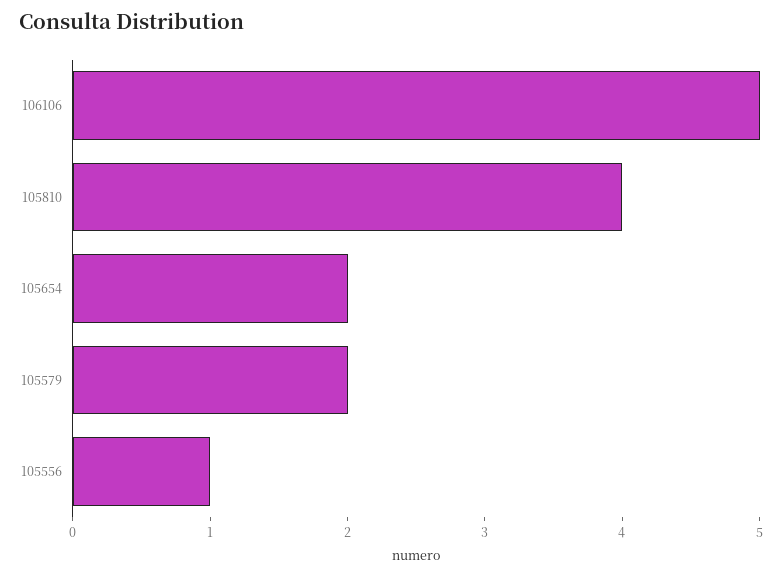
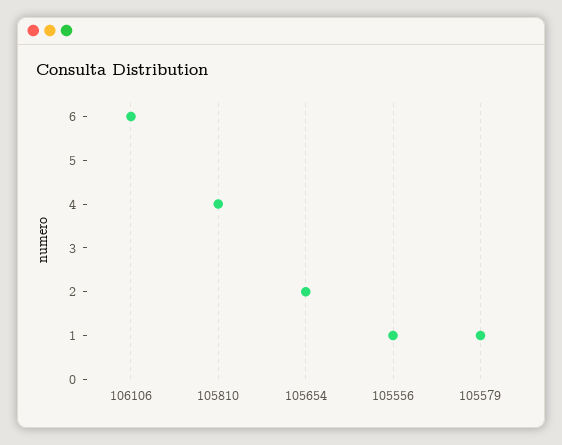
106106: 5 -> 6
105579: 2 -> 1

